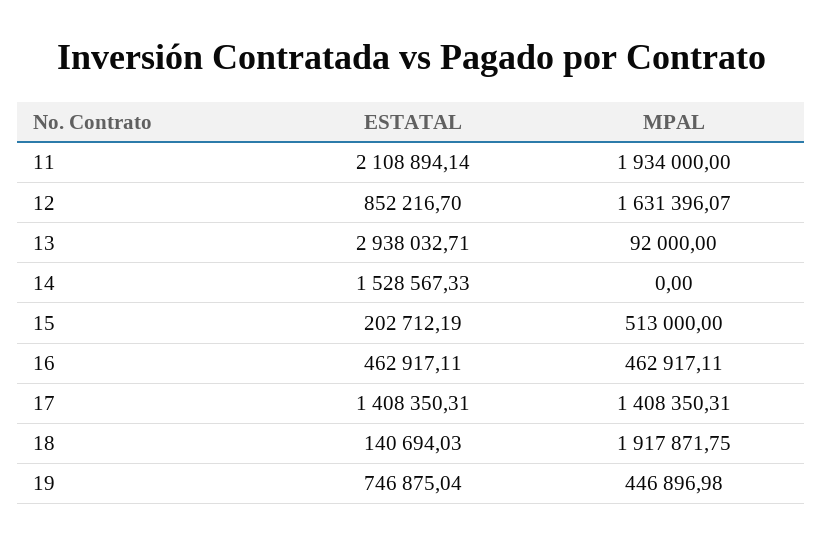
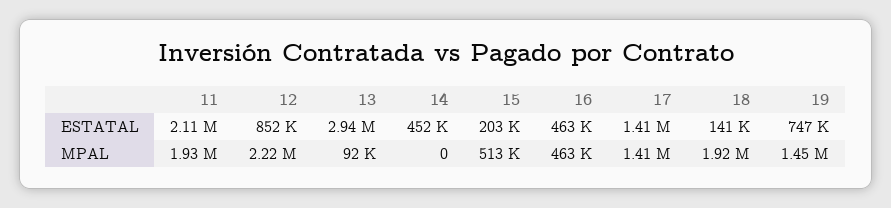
MPAL, 12: 1631396.07 -> 2220000
ESTATAL, 14: 1528567.33 -> 452000
MPAL, 19: 446896.98 -> 1450000

